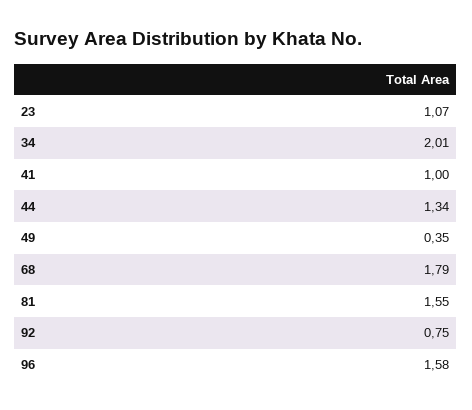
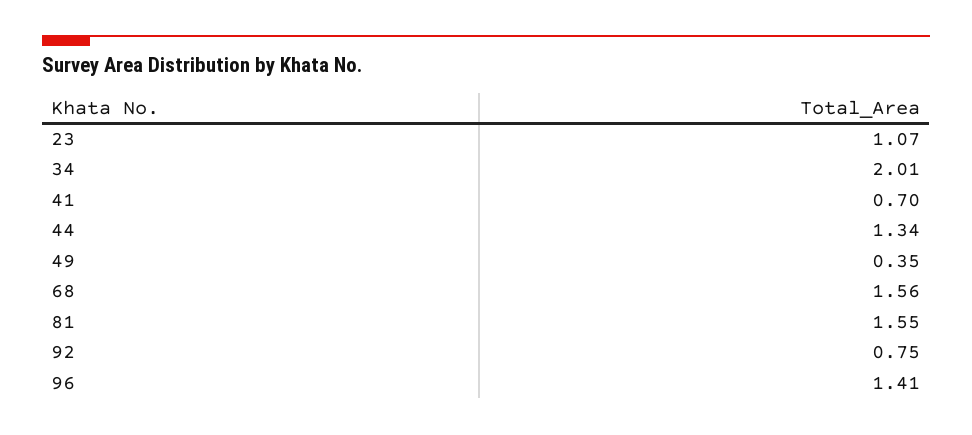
41: 1 -> 0.7
68: 1.79 -> 1.56
96: 1.58 -> 1.41

